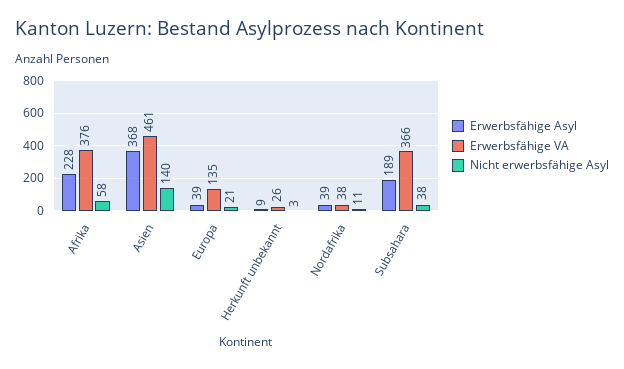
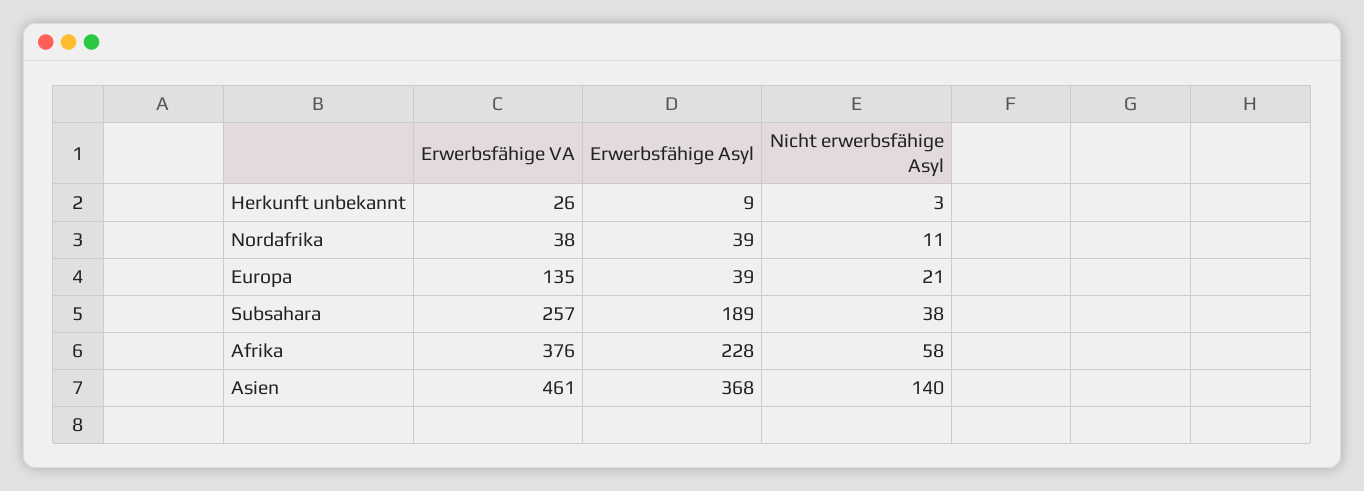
Erwerbsfähige VA, Subsahara: 366 -> 257

